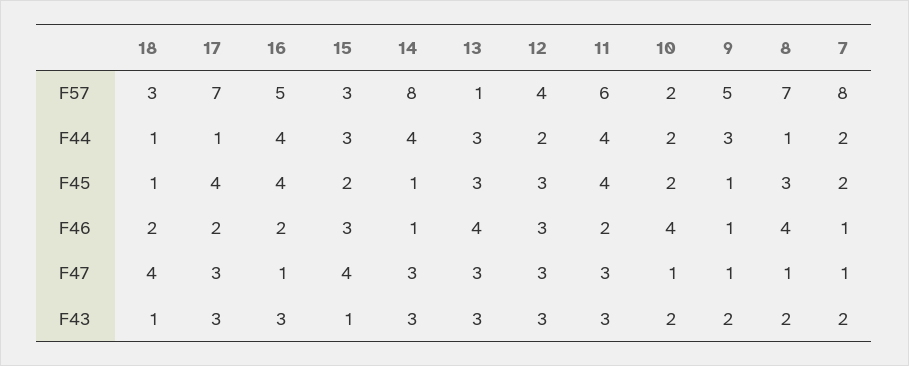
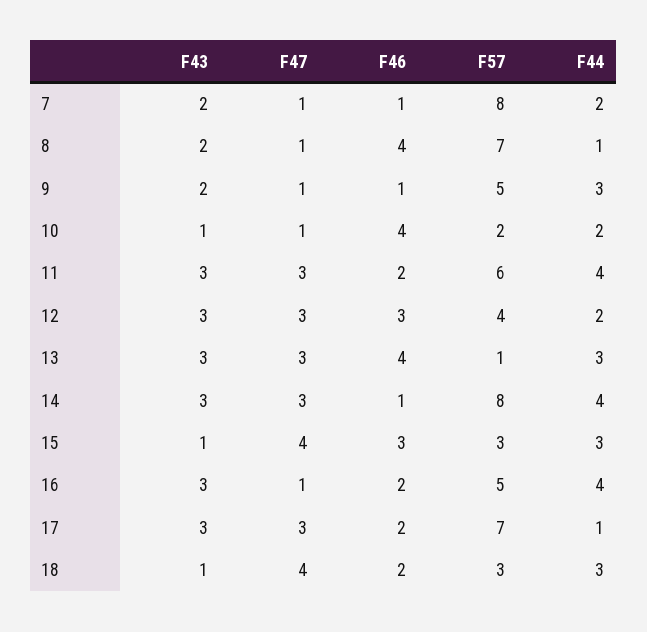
18, F44: 1 -> 3
18, F45: 1 -> none
17, F45: 4 -> none
16, F45: 4 -> none
15, F45: 2 -> none
14, F45: 1 -> none
13, F45: 3 -> none
12, F45: 3 -> none
11, F45: 4 -> none
10, F45: 2 -> none
9, F45: 1 -> none
8, F45: 3 -> none
7, F45: 2 -> none
10, F43: 2 -> 1

